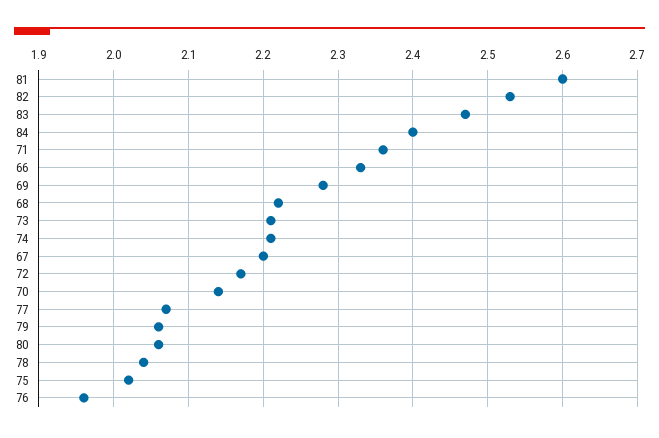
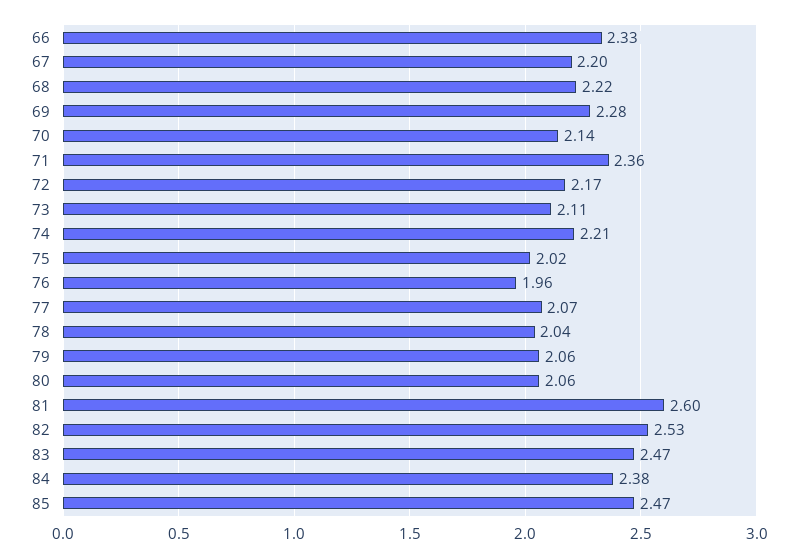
84: 2.4 -> 2.38
73: 2.21 -> 2.11
85: none -> 2.47

